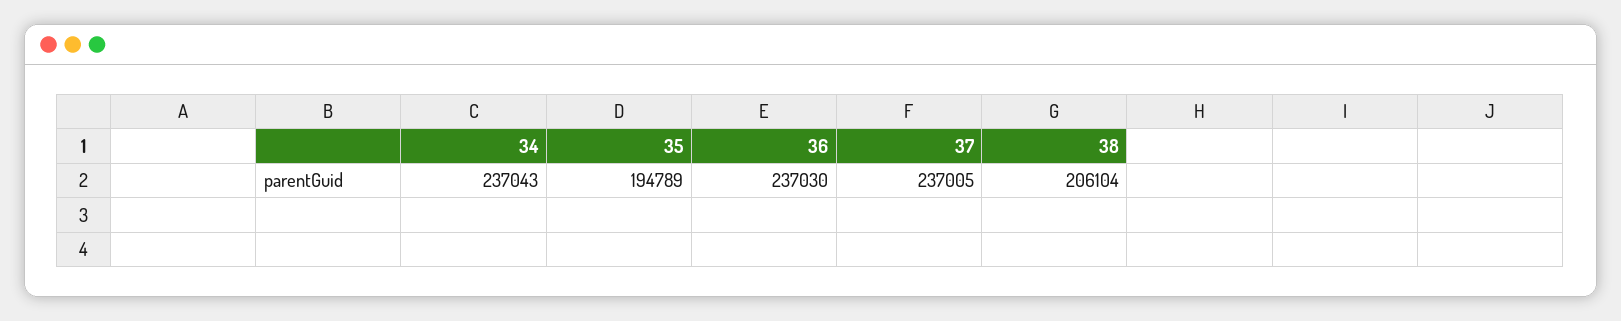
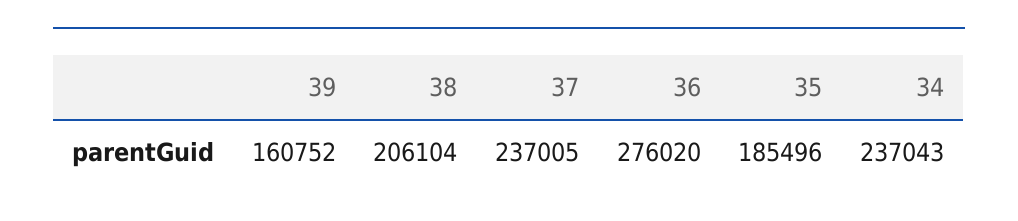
35: 194789 -> 185496
36: 237030 -> 276020
39: none -> 160752

